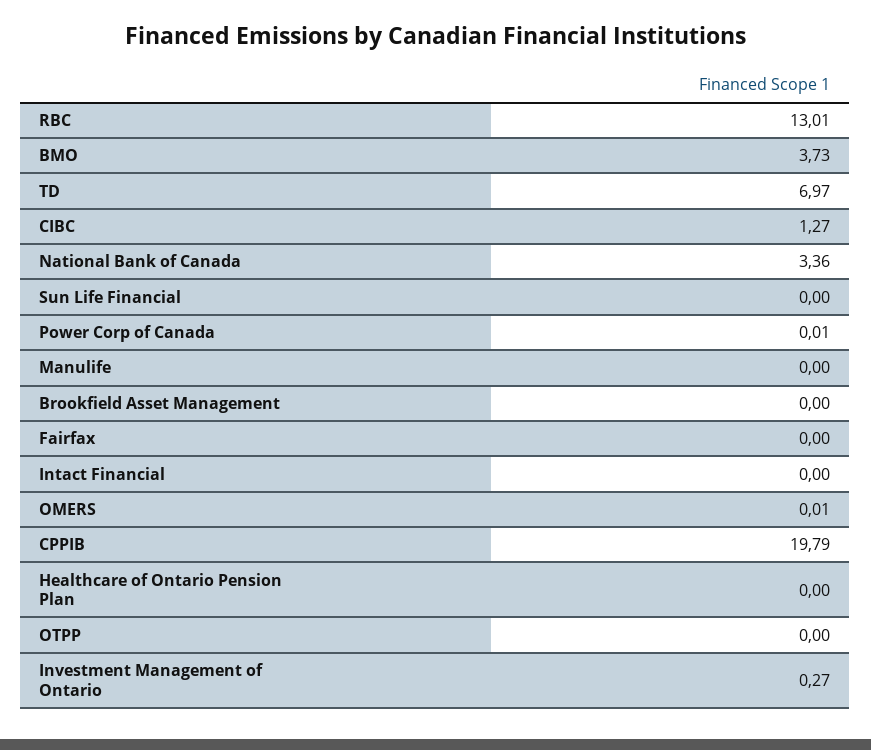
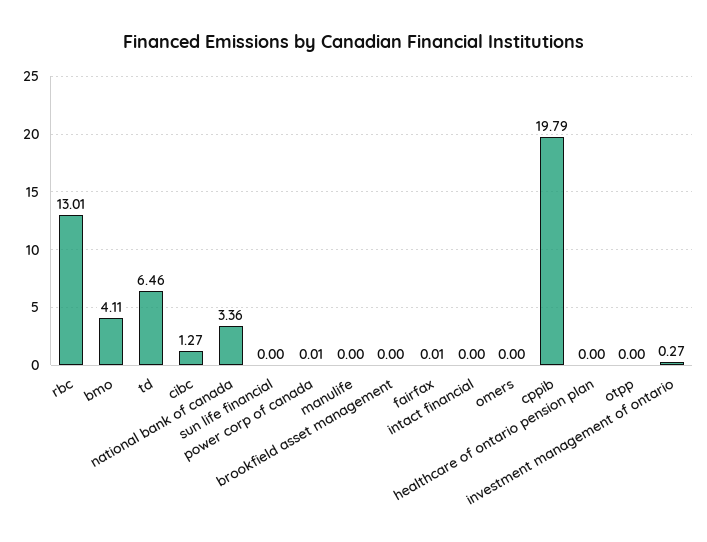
BMO: 3.73 -> 4.11
TD: 6.97 -> 6.46
Fairfax: 0 -> 0.01
OMERS: 0.01 -> 0

